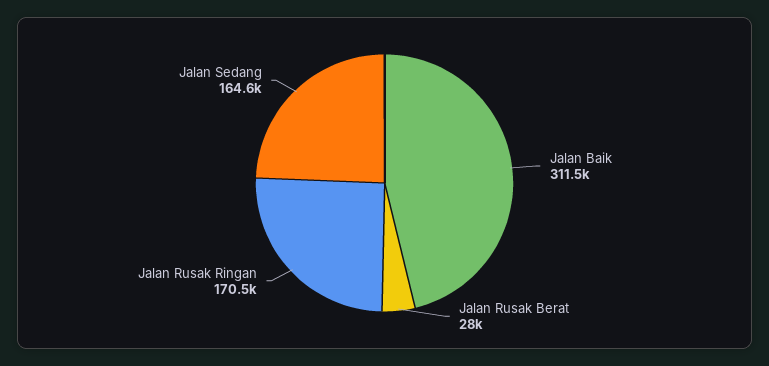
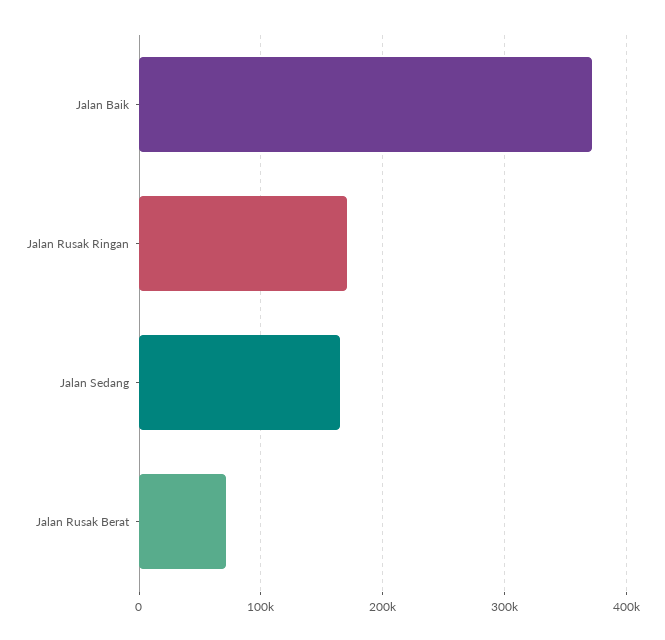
Jalan Baik: 311500 -> 370000
Jalan Rusak Berat: 28000 -> 70000

